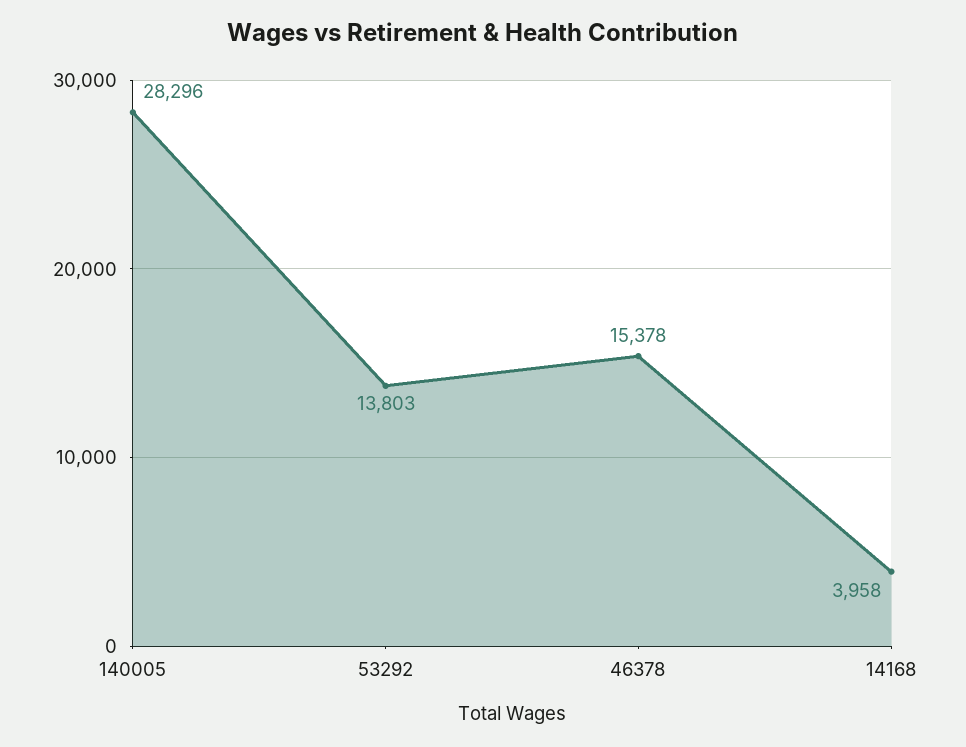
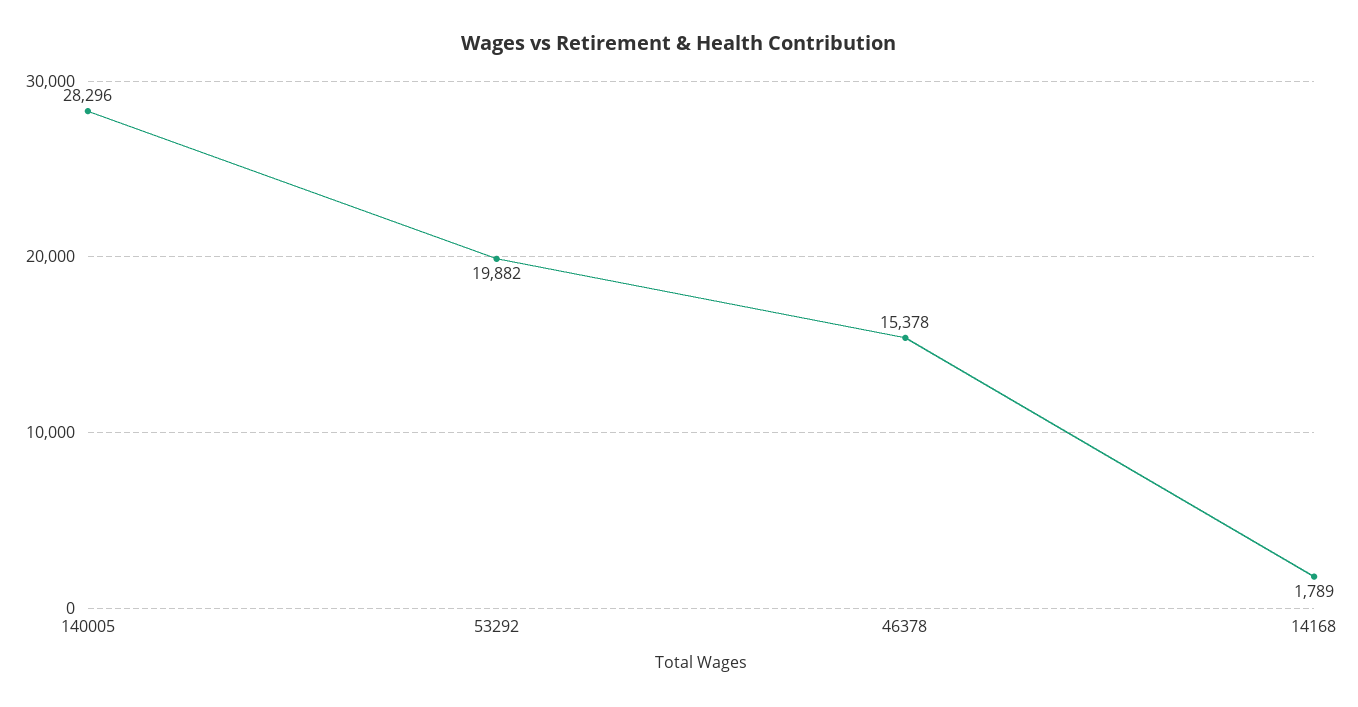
53292: 13803 -> 19882
14168: 3958 -> 1789

